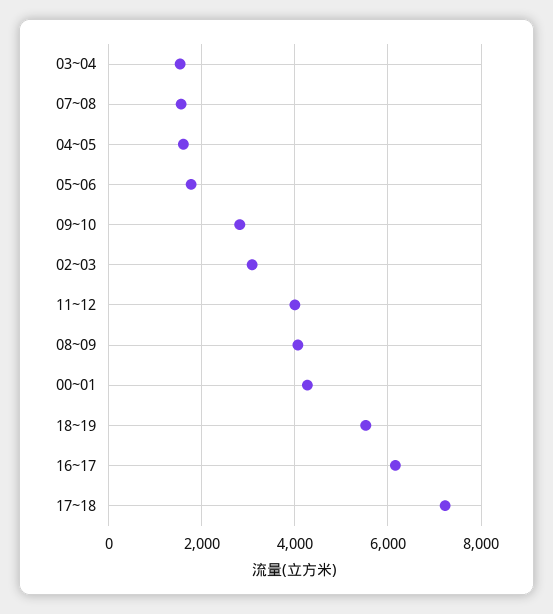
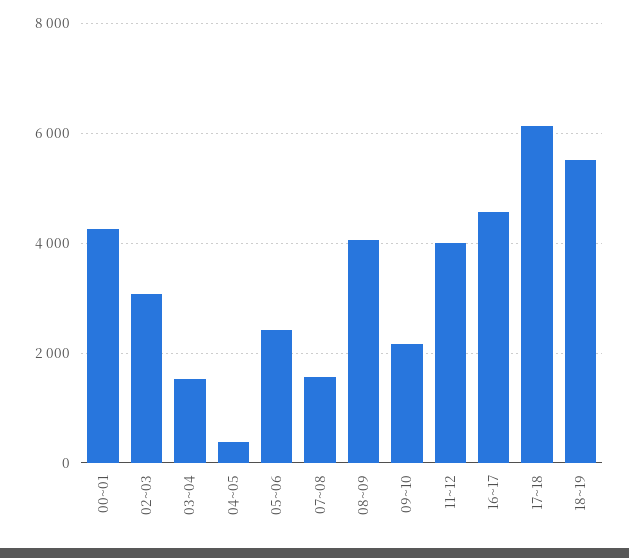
04~05: 1600 -> 400
05~06: 1800 -> 2400
09~10: 2800 -> 2200
16~17: 6200 -> 4600
17~18: 7200 -> 6200

